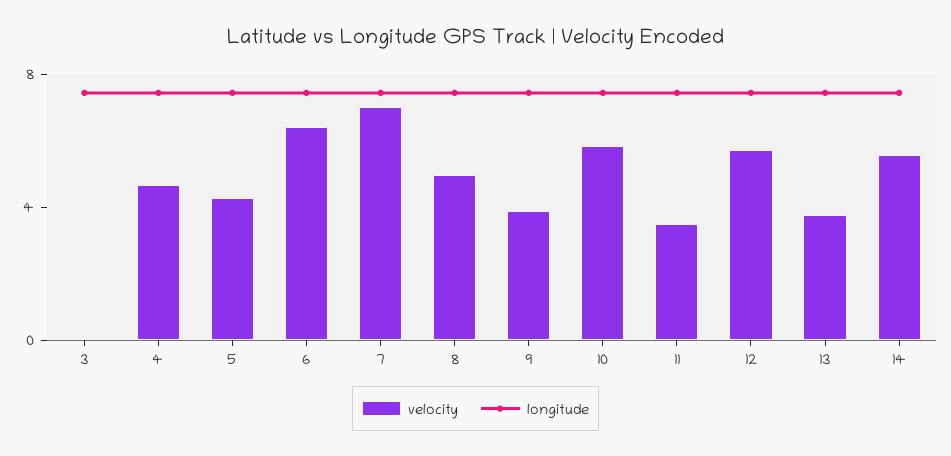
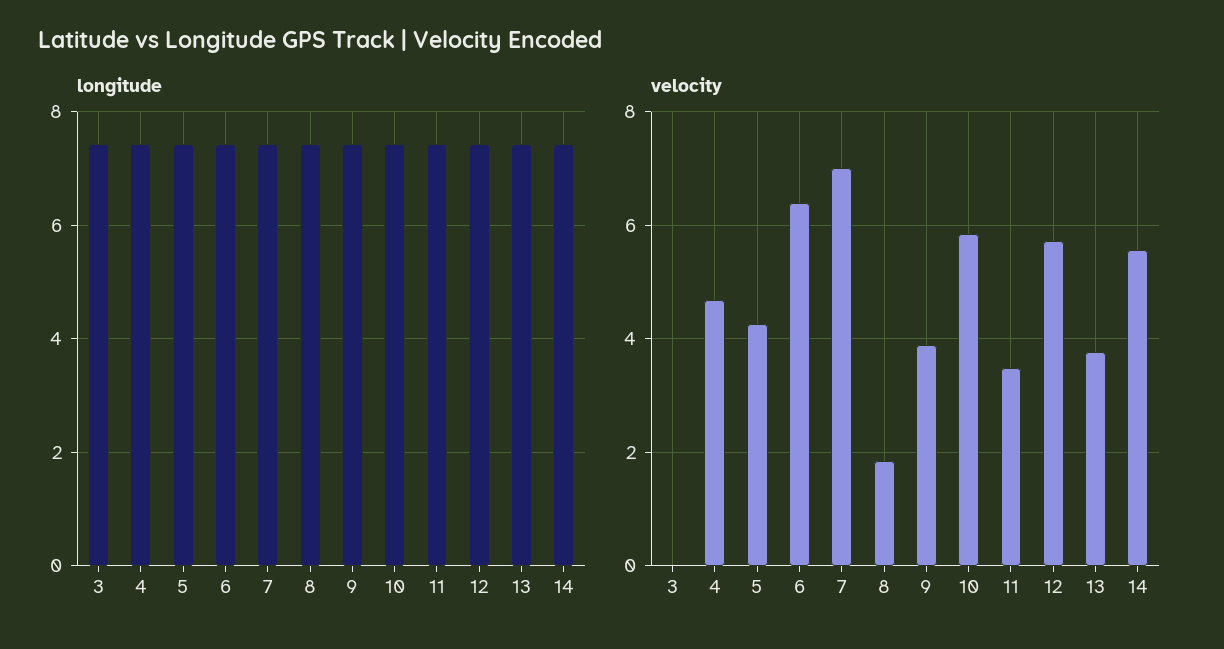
velocity, 8: 5 -> 1.8

